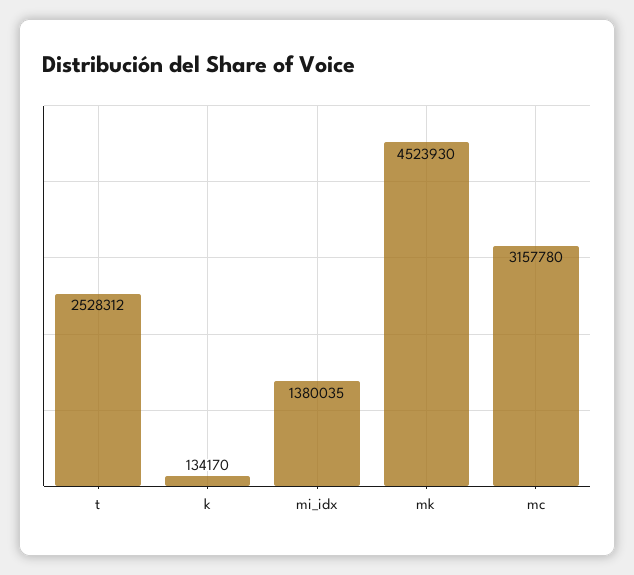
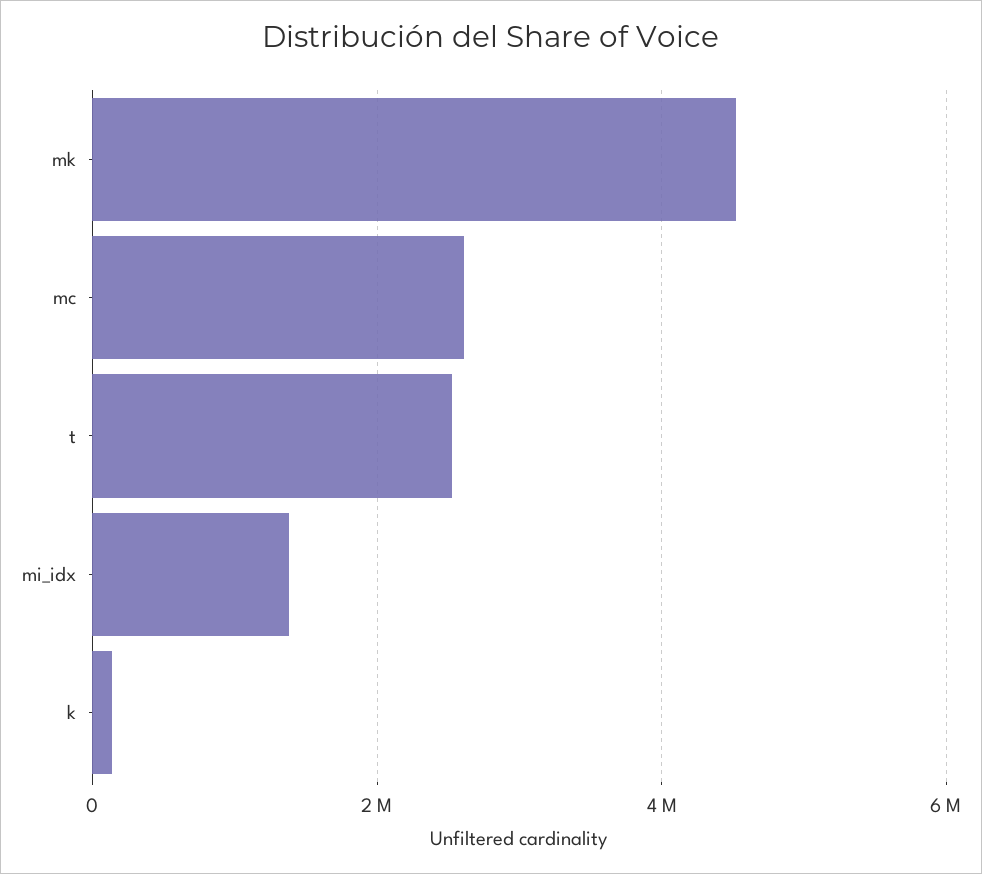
mc: 3157780 -> 2600000

